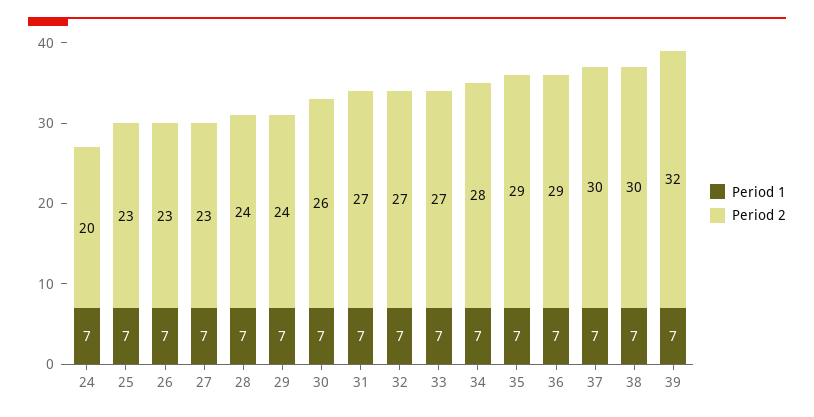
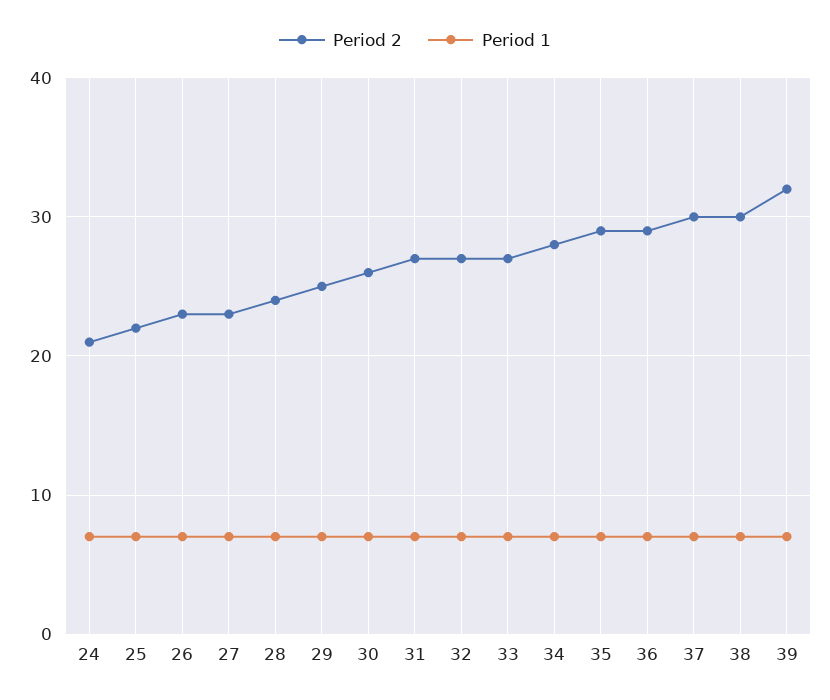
Period 2, 24: 20 -> 21
Period 2, 25: 23 -> 22
Period 2, 29: 24 -> 25

